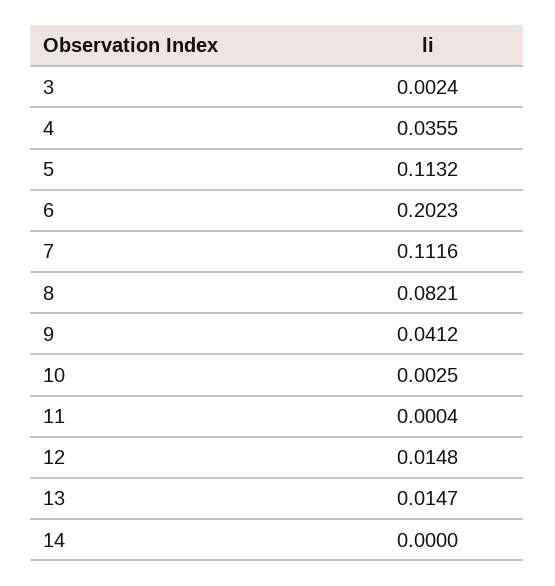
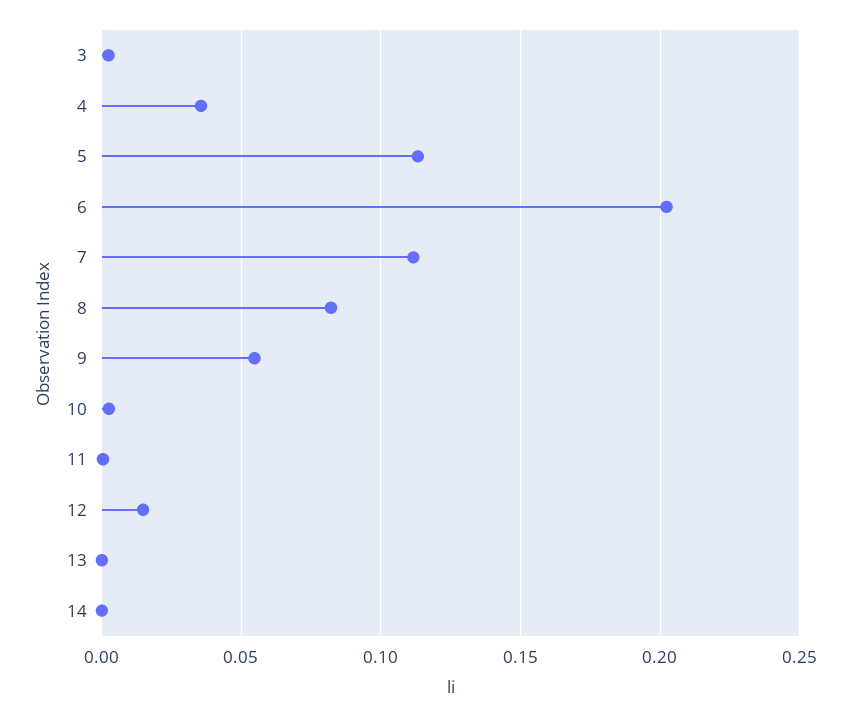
9: 0.0412 -> 0.055
13: 0.0147 -> 0

